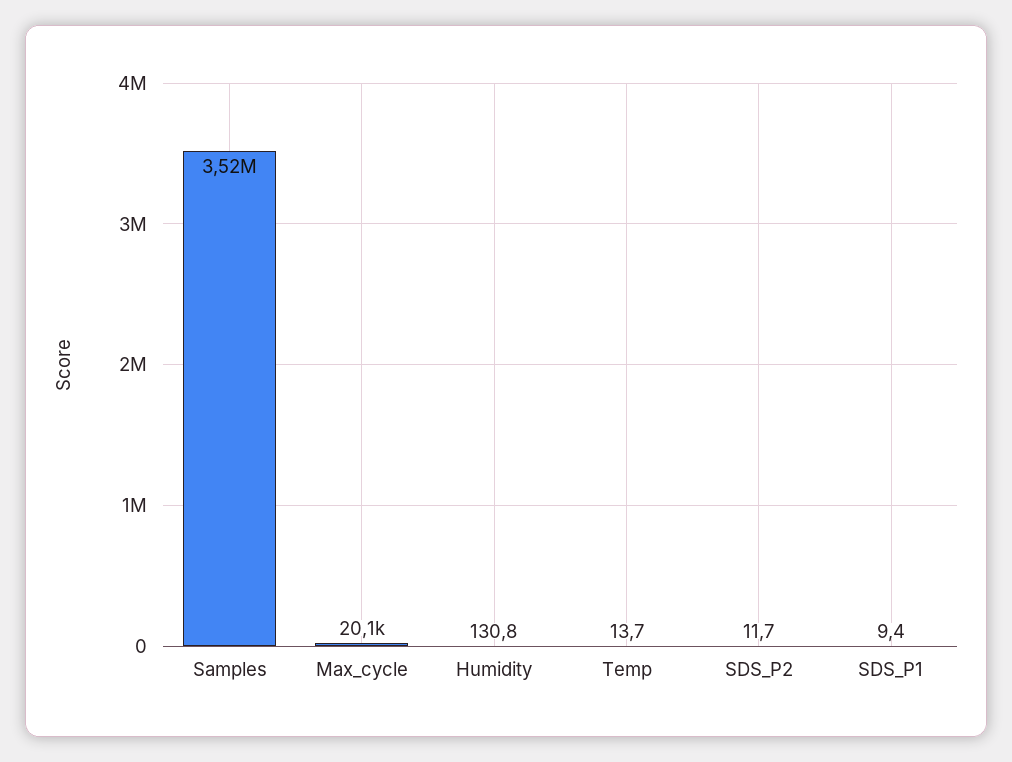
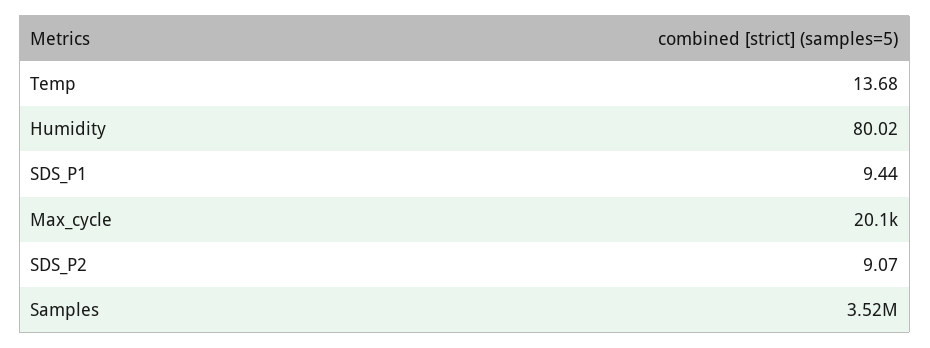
Humidity: 130.8 -> 80.02
SDS_P2: 11.7 -> 9.07

